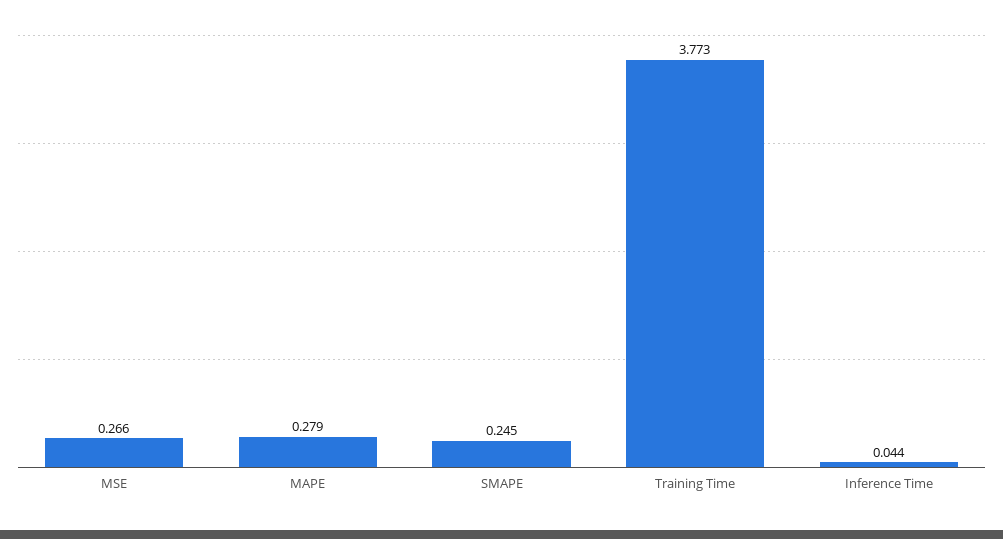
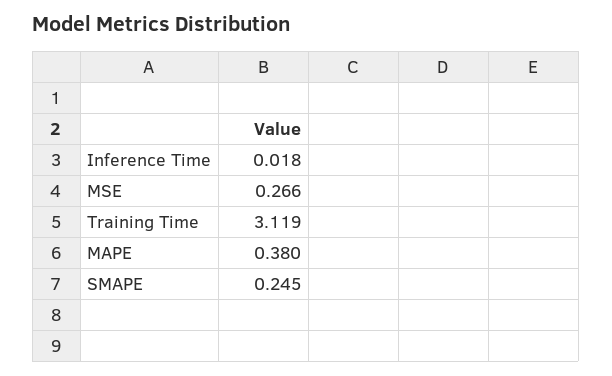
MAPE: 0.279 -> 0.38
Training Time: 3.773 -> 3.119
Inference Time: 0.044 -> 0.018

